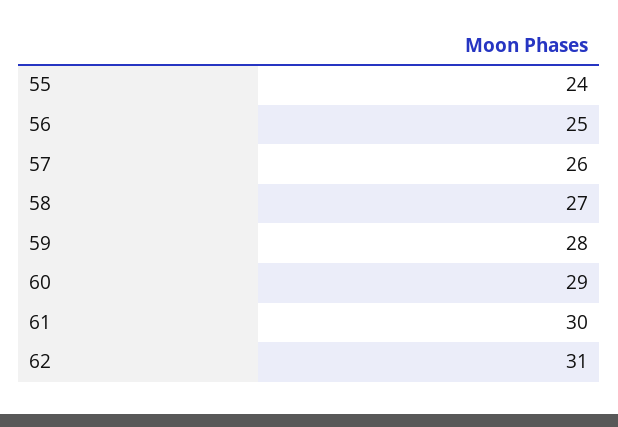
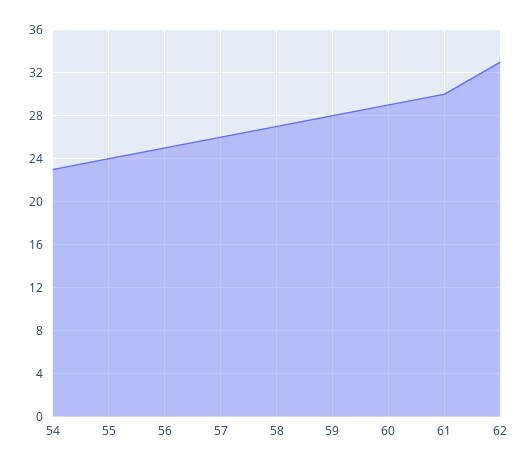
62: 31 -> 33
54: none -> 23

